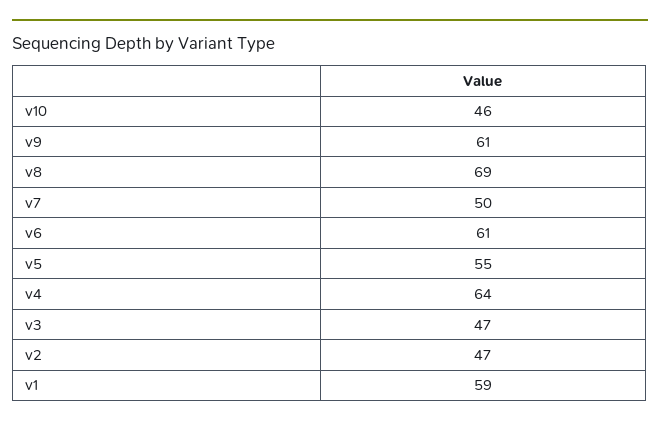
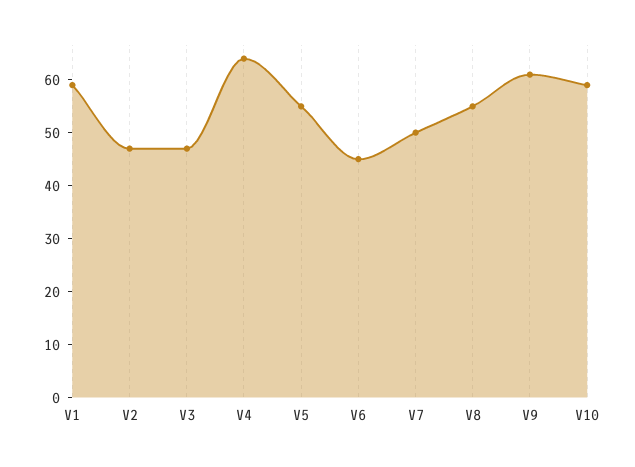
v10: 46 -> 60
v8: 69 -> 55
v6: 61 -> 45

